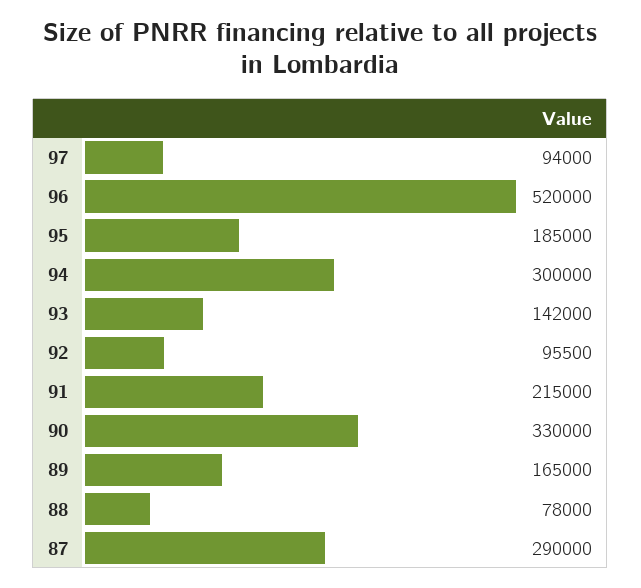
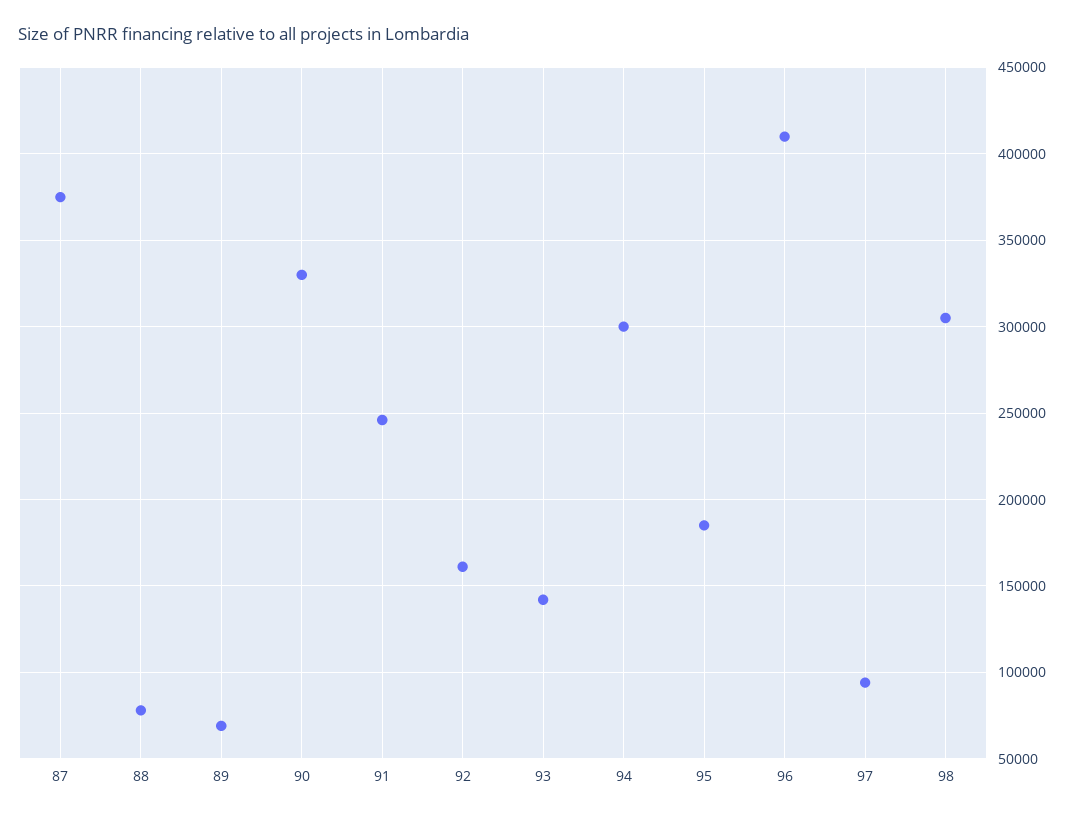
96: 520000 -> 410000
92: 95500 -> 160000
91: 215000 -> 245000
89: 165000 -> 70000
87: 290000 -> 375000
98: none -> 305000

